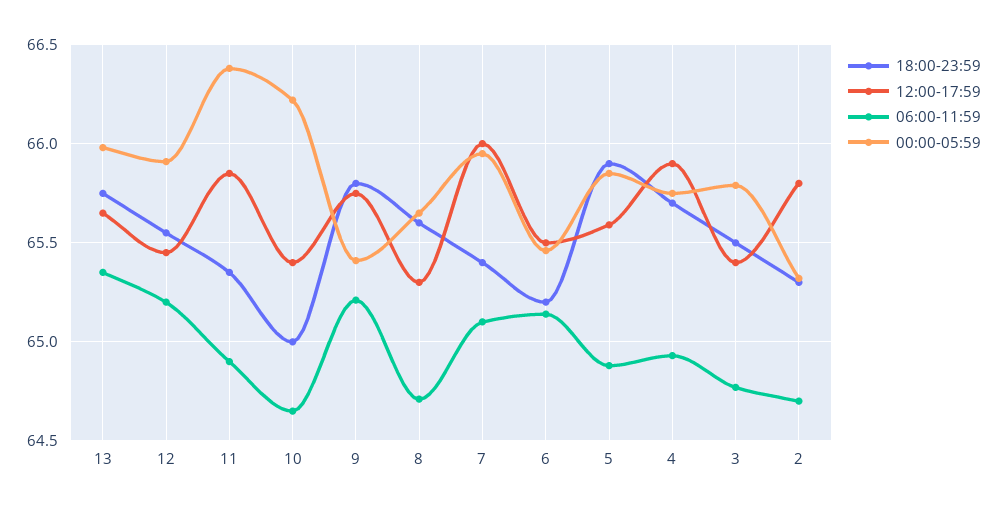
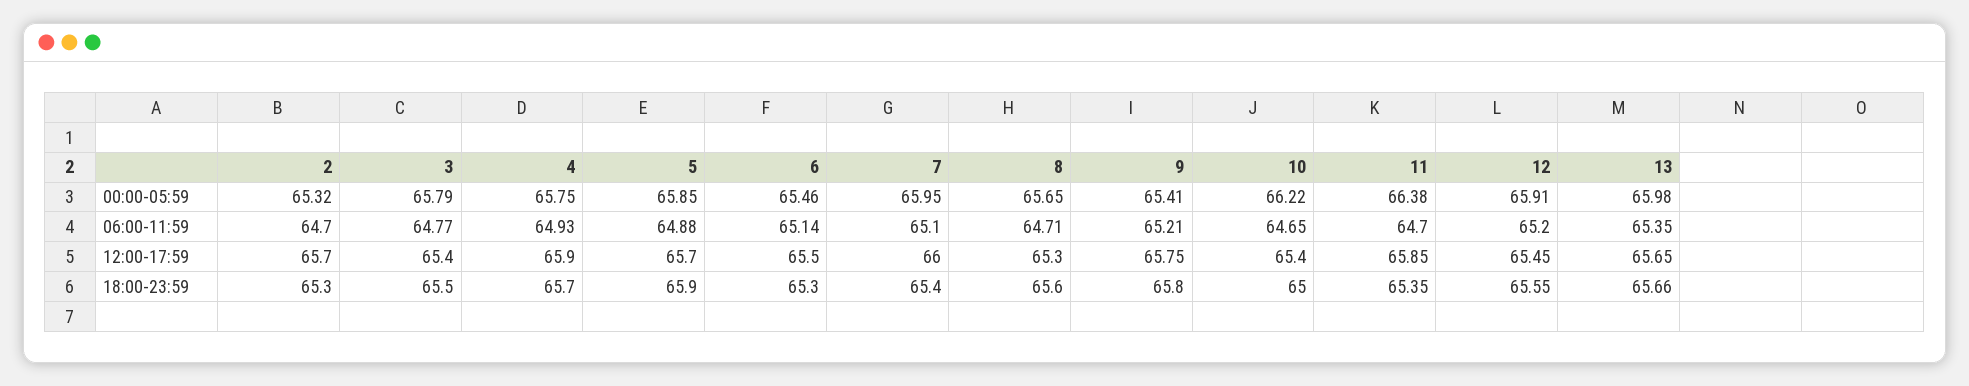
18:00-23:59, 13: 65.75 -> 65.66
06:00-11:59, 11: 64.9 -> 64.7
18:00-23:59, 6: 65.2 -> 65.3
12:00-17:59, 5: 65.6 -> 65.7
12:00-17:59, 2: 65.8 -> 65.7

